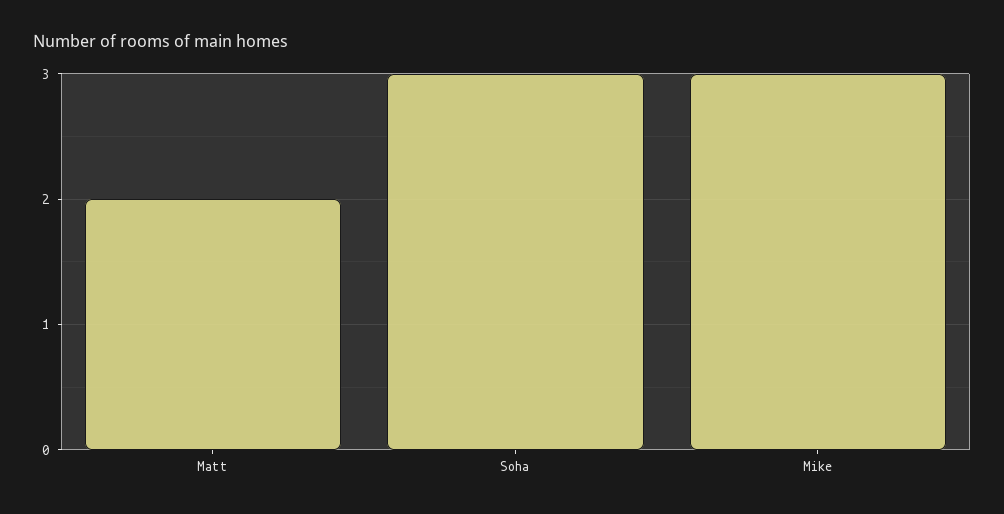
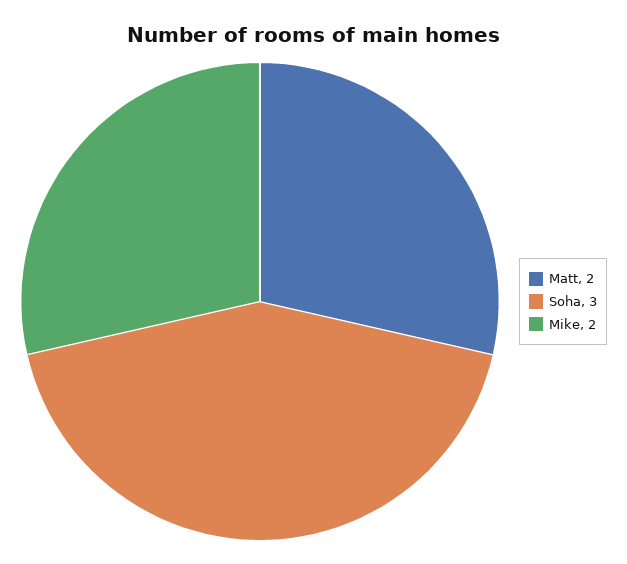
Mike: 3 -> 2

